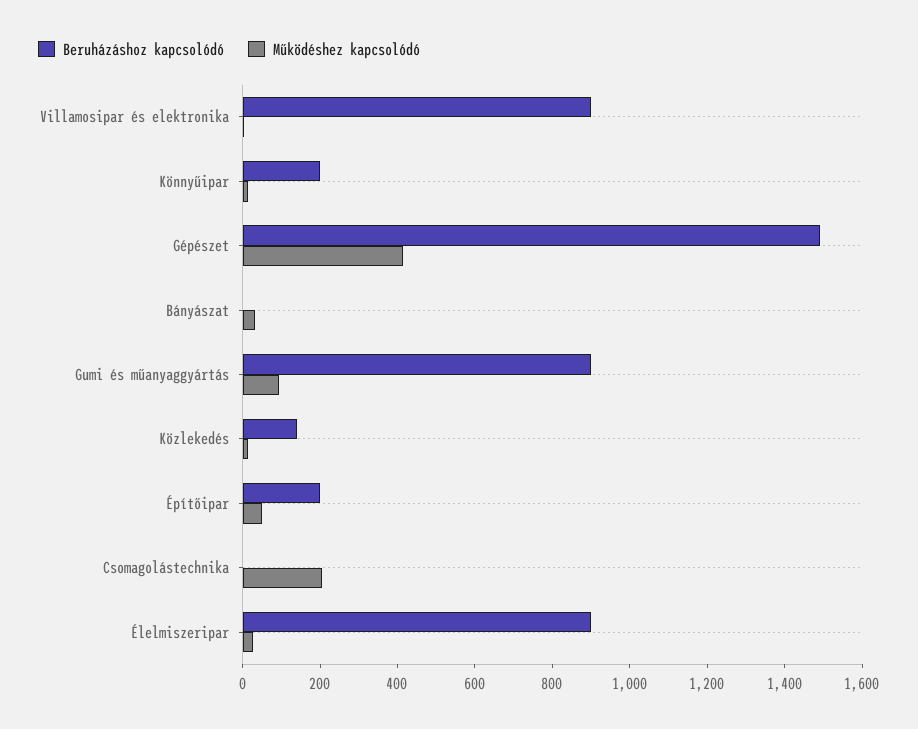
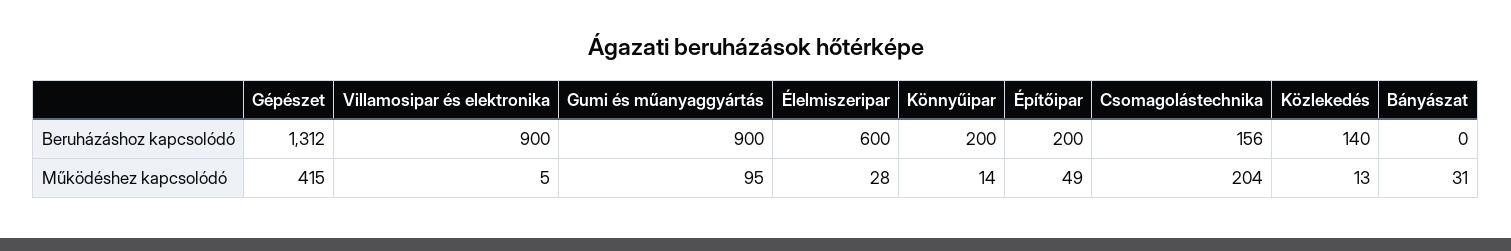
Beruházáshoz kapcsolódó, Gépészet: 1500 -> 1312
Beruházáshoz kapcsolódó, Csomagolástechnika: 0 -> 156
Beruházáshoz kapcsolódó, Élelmiszeripar: 900 -> 600

